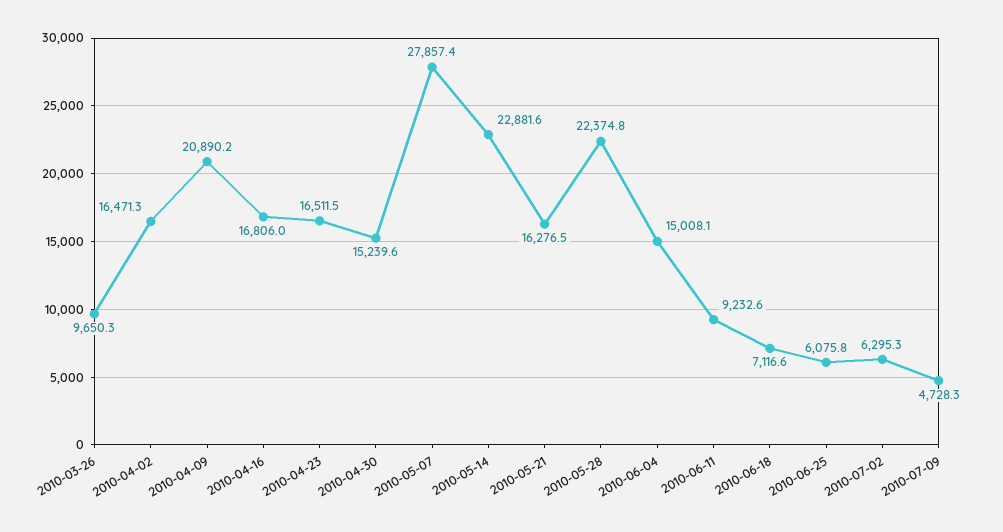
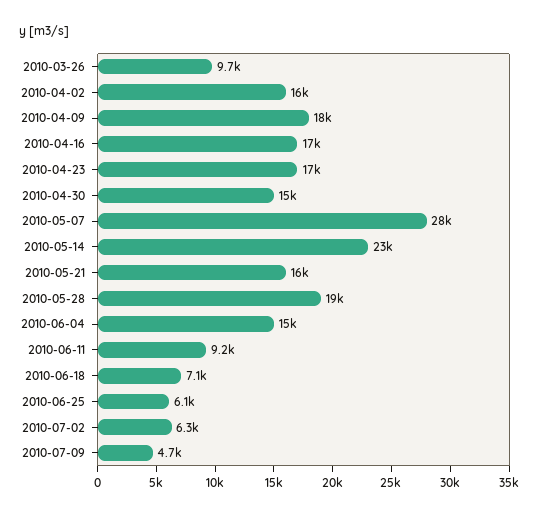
2010-04-09: 20890.2 -> 18000
2010-05-28: 22374.8 -> 19000

